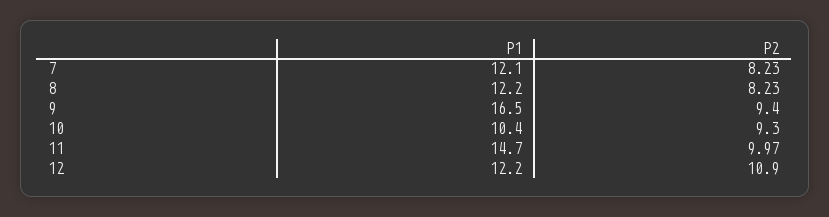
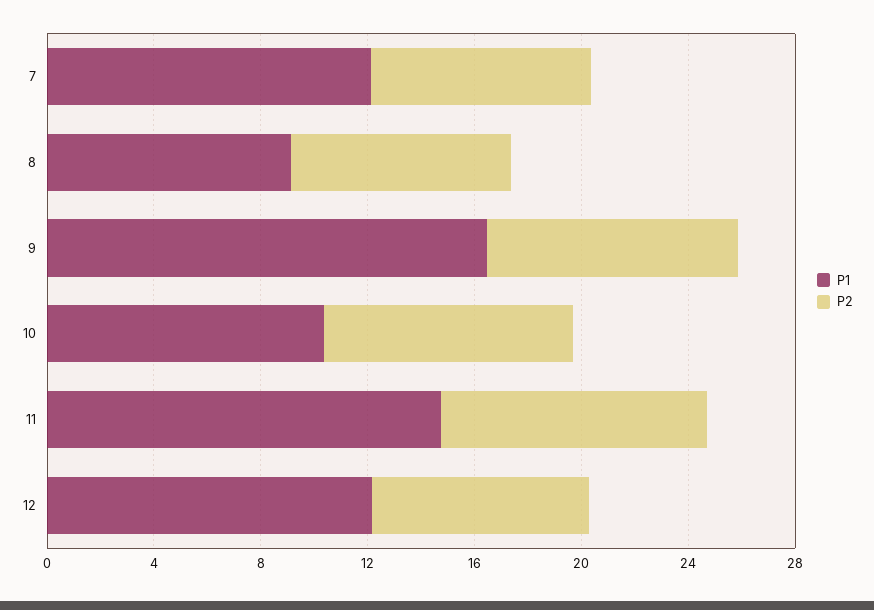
P1, 8: 12.2 -> 9
P2, 12: 10.9 -> 8

